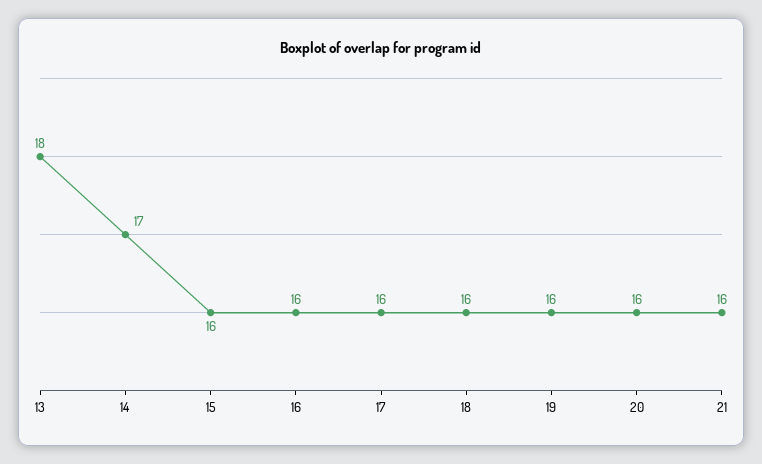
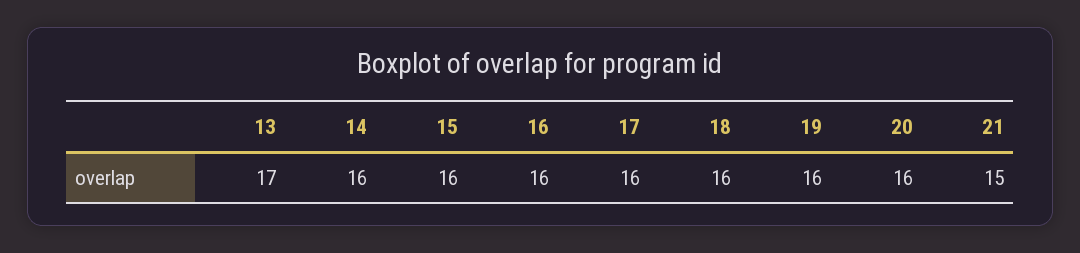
13: 18 -> 17
14: 17 -> 16
21: 16 -> 15

